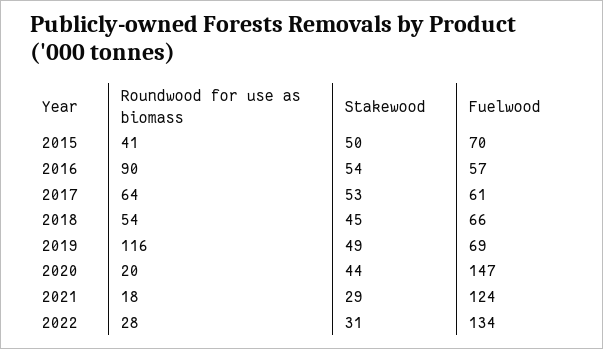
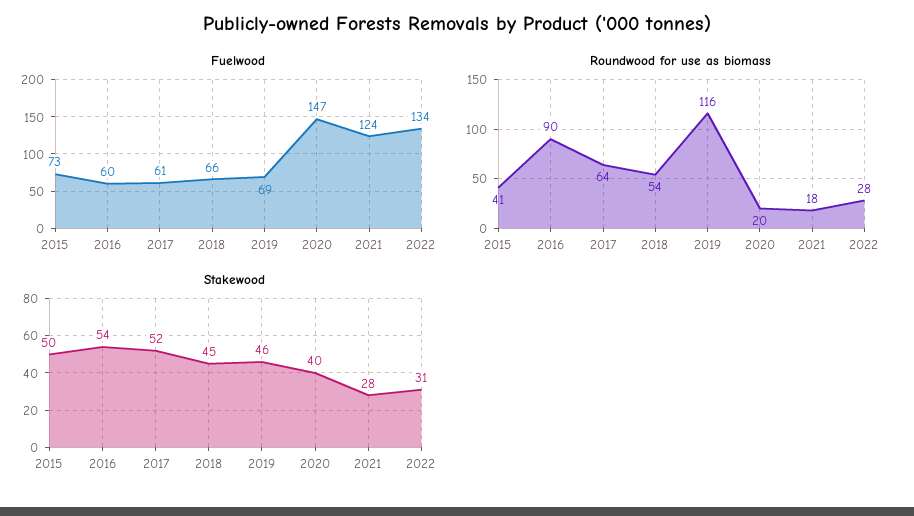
Fuelwood, 2015: 70 -> 73
Fuelwood, 2016: 57 -> 60
Stakewood, 2017: 53 -> 52
Stakewood, 2019: 49 -> 46
Stakewood, 2020: 44 -> 40
Stakewood, 2021: 29 -> 28

